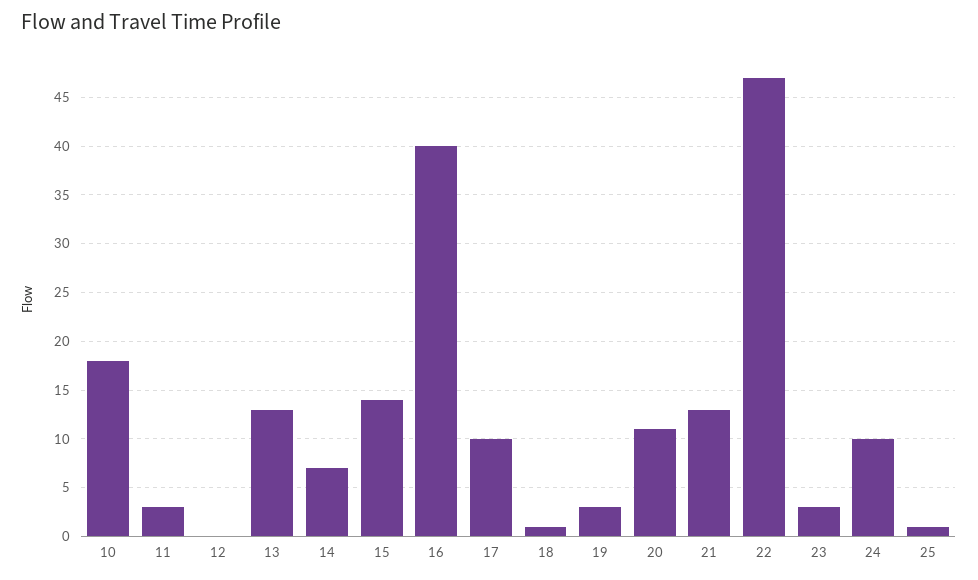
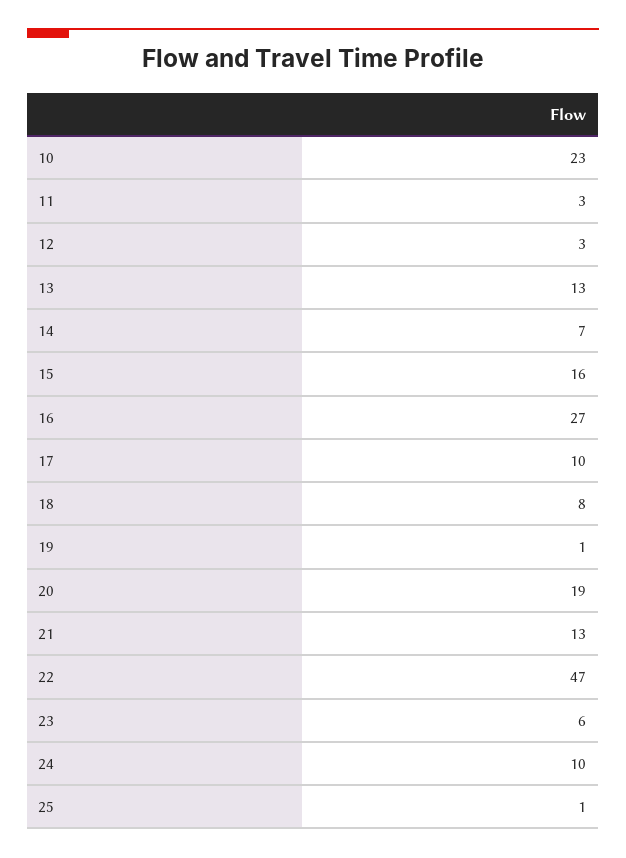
10: 18 -> 23
12: 0 -> 3
15: 14 -> 16
16: 40 -> 27
18: 1 -> 8
19: 3 -> 1
20: 11 -> 19
23: 3 -> 6

